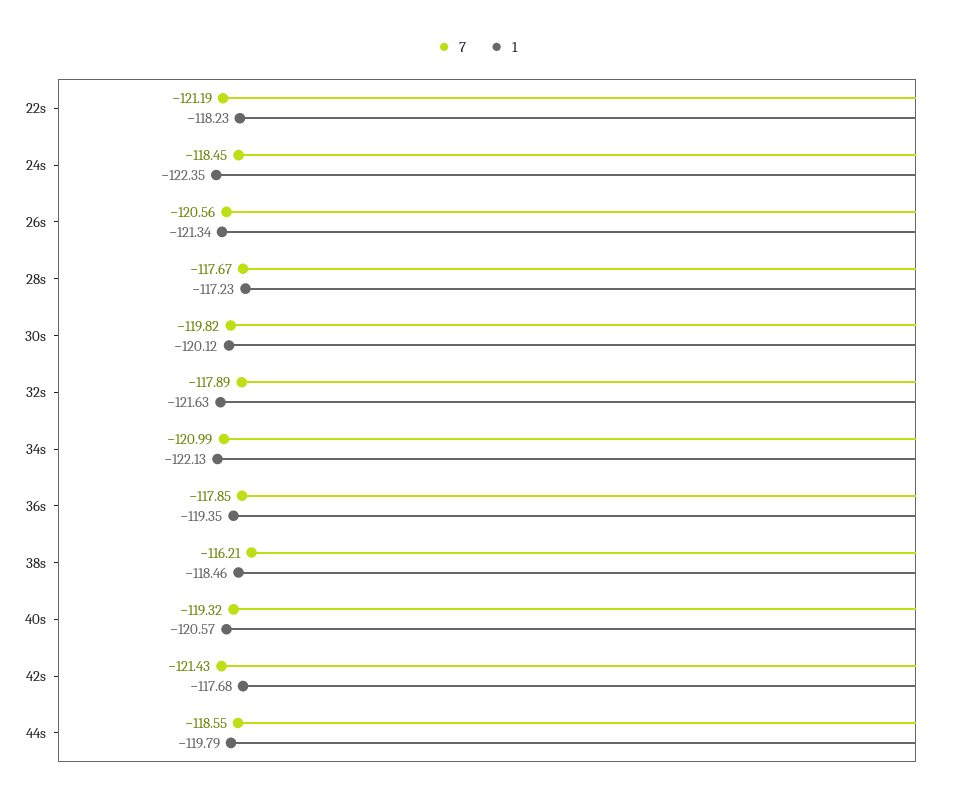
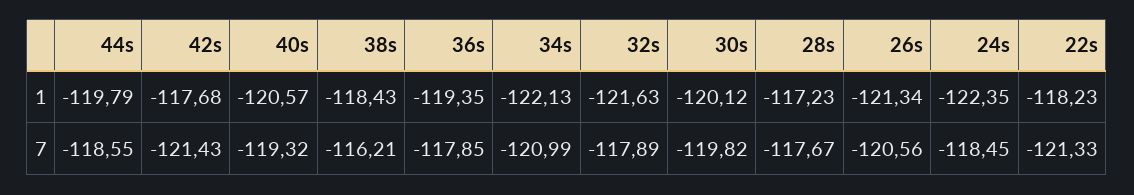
7, 22s: -121.19 -> -121.33
1, 38s: -118.46 -> -118.43

